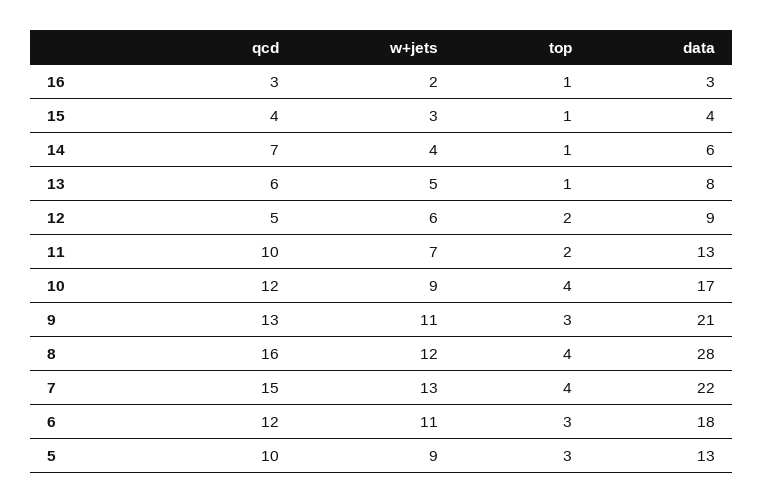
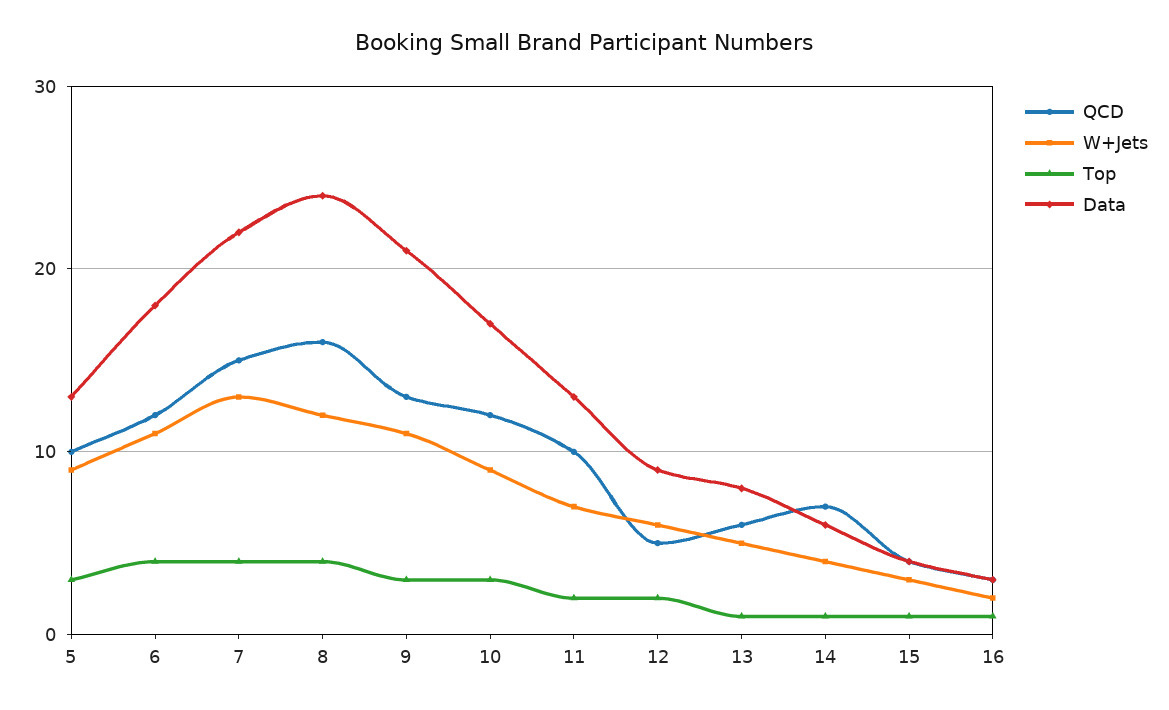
top, 10: 4 -> 3
data, 8: 28 -> 24
top, 6: 3 -> 4

